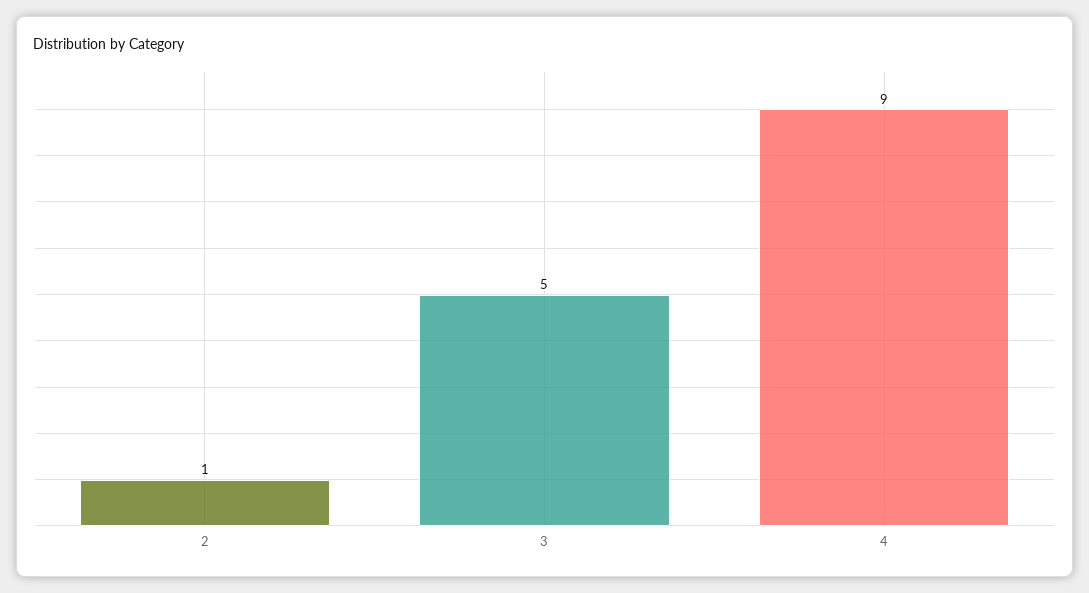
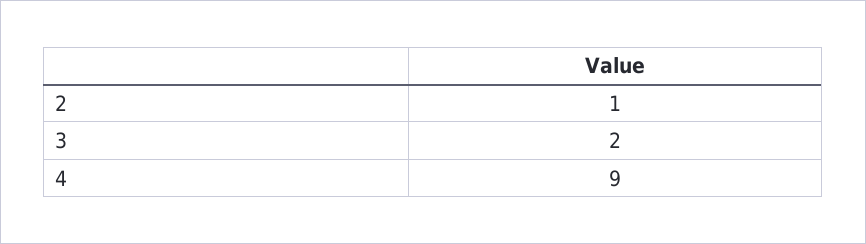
3: 5 -> 2

